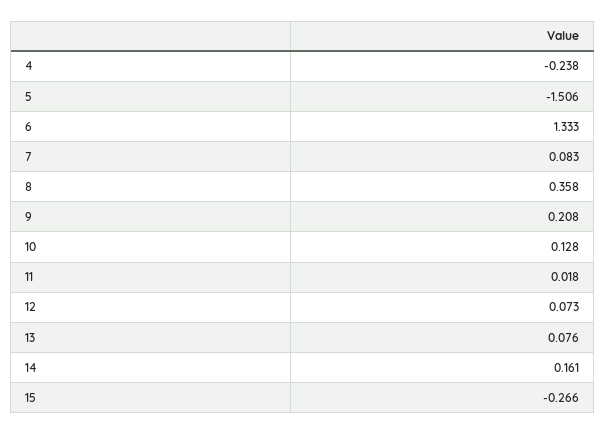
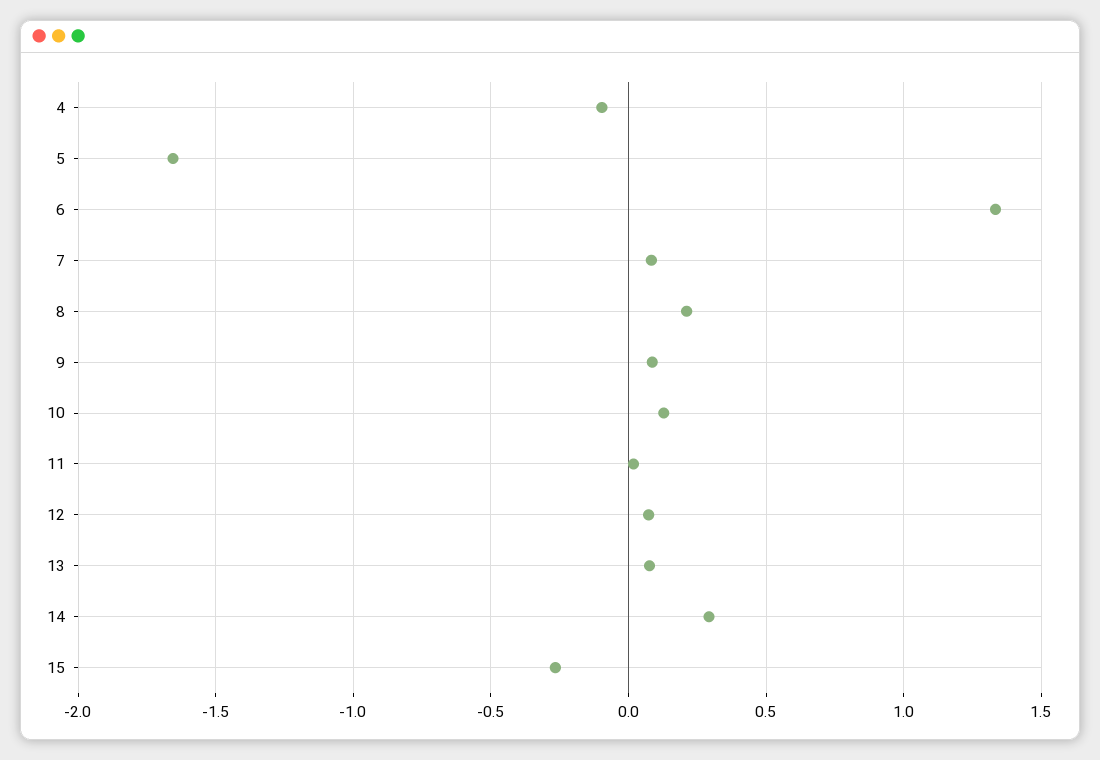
4: -0.238 -> -0.1
5: -1.506 -> -1.65
8: 0.358 -> 0.2
9: 0.208 -> 0.1
14: 0.161 -> 0.3

